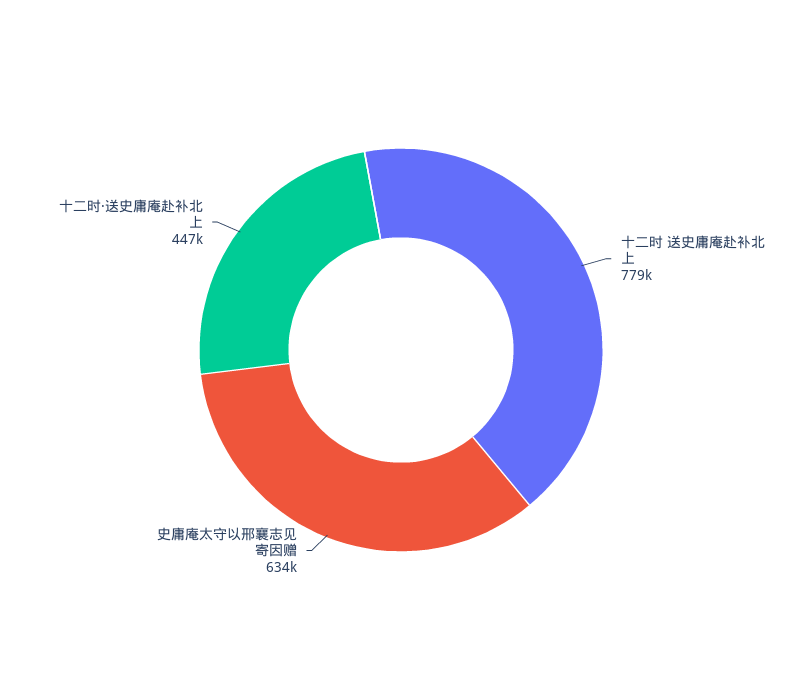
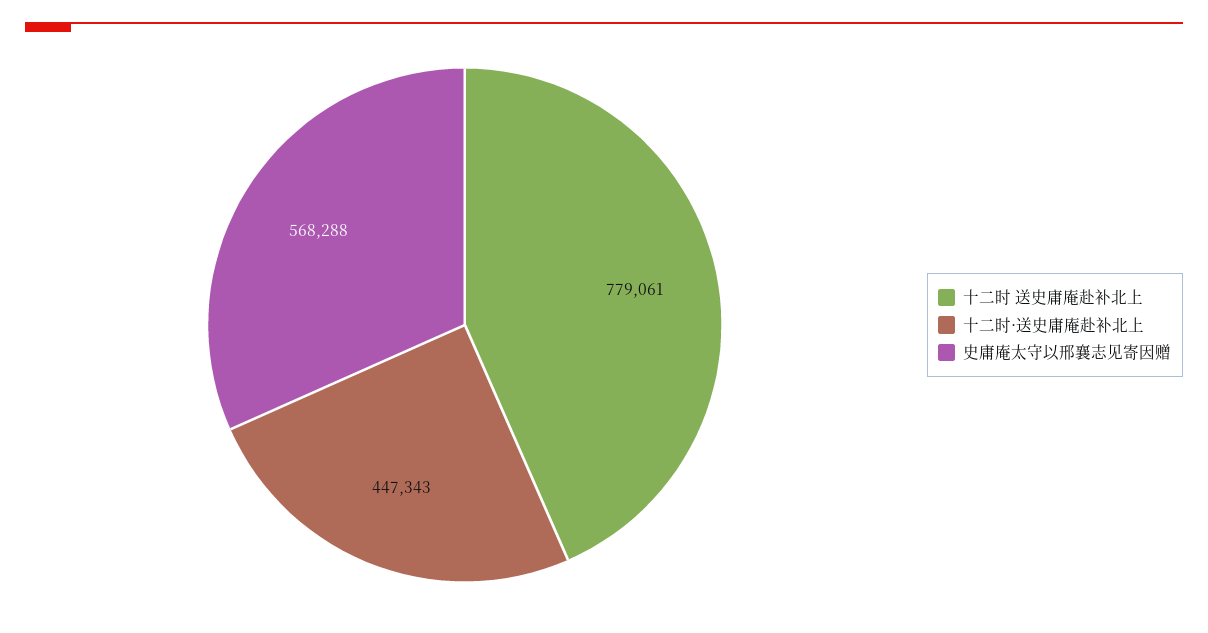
史庸庵太守以邢襄志见寄因赠: 634000 -> 568288

